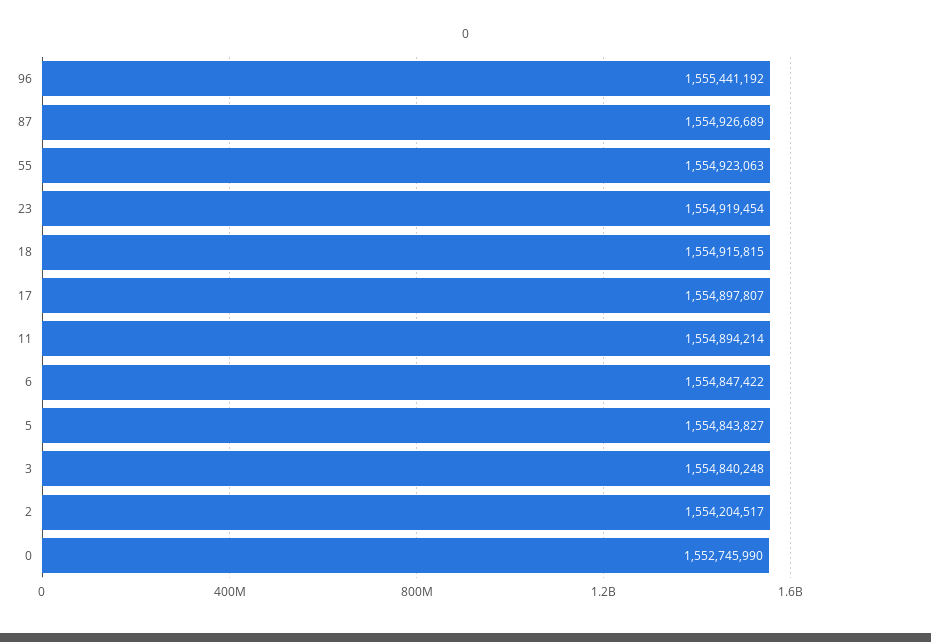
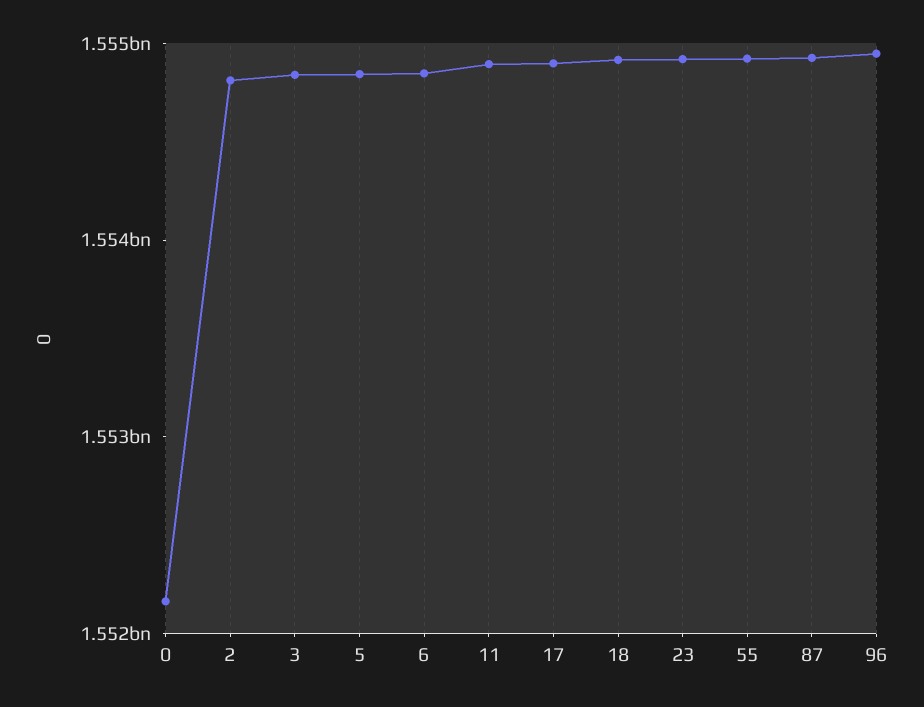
96: 1555441192 -> 1555000000
2: 1554204517 -> 1554800000
0: 1552745990 -> 1552200000

